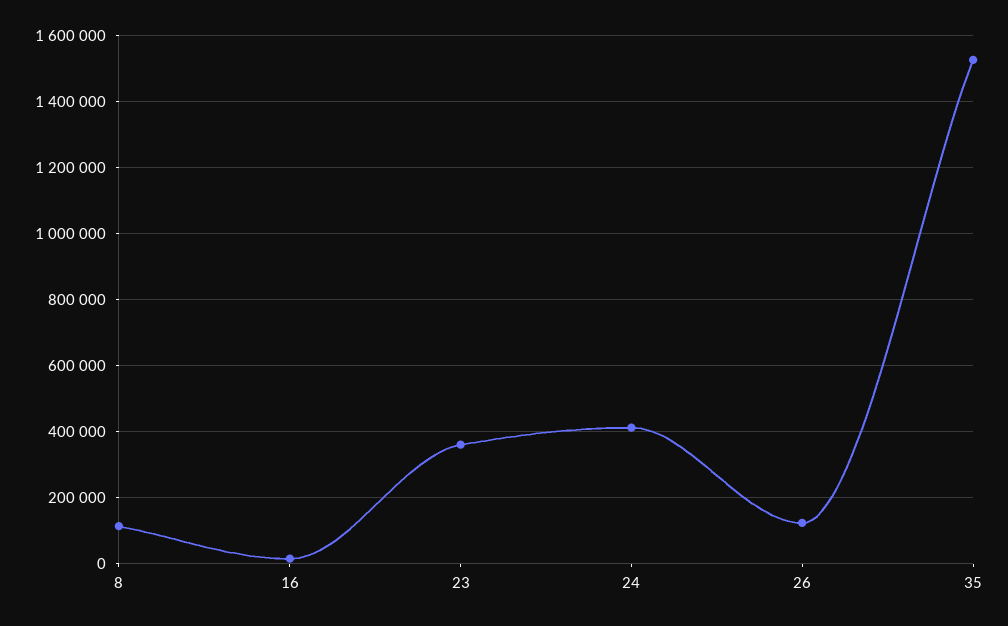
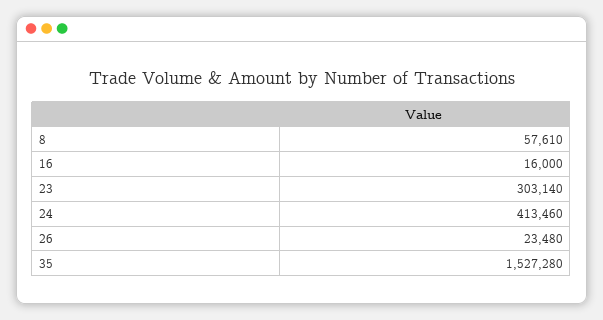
8: 120000 -> 57610
23: 360000 -> 303140
26: 120000 -> 23480

